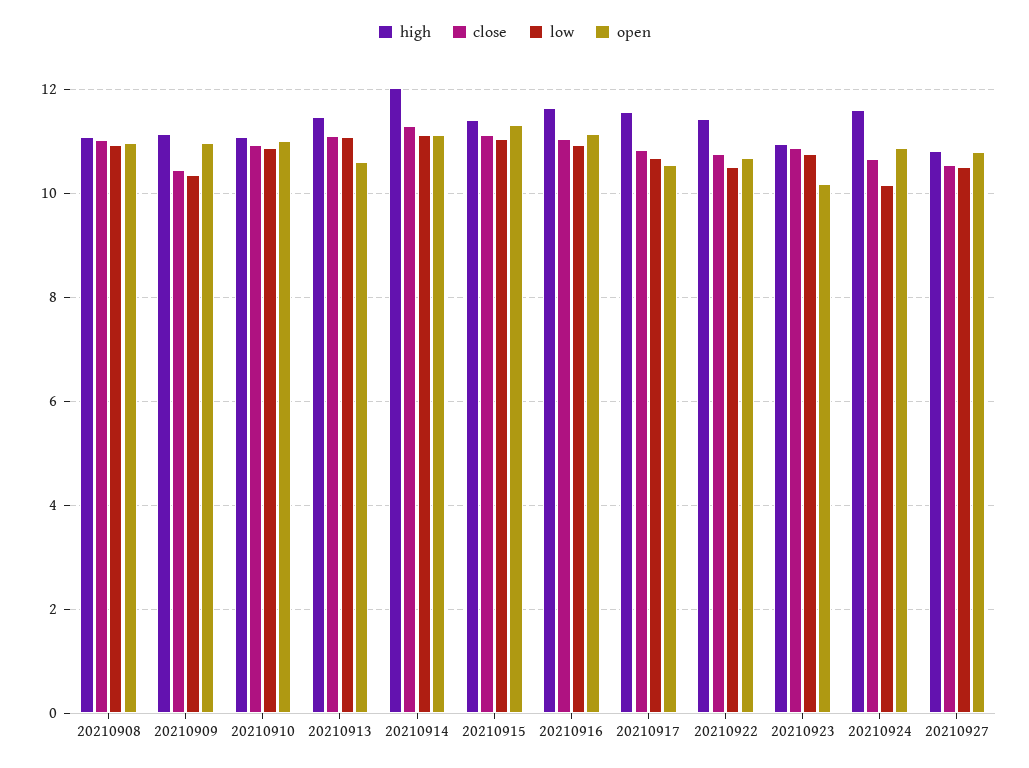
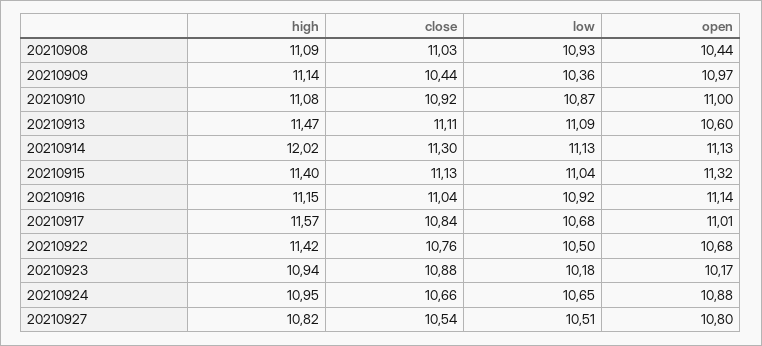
open, 20210908: 11 -> 10.44
high, 20210916: 11.6 -> 11.15
open, 20210917: 10.6 -> 11.01
low, 20210923: 10.8 -> 10.18
high, 20210924: 11.6 -> 10.95
low, 20210924: 10.2 -> 10.65

